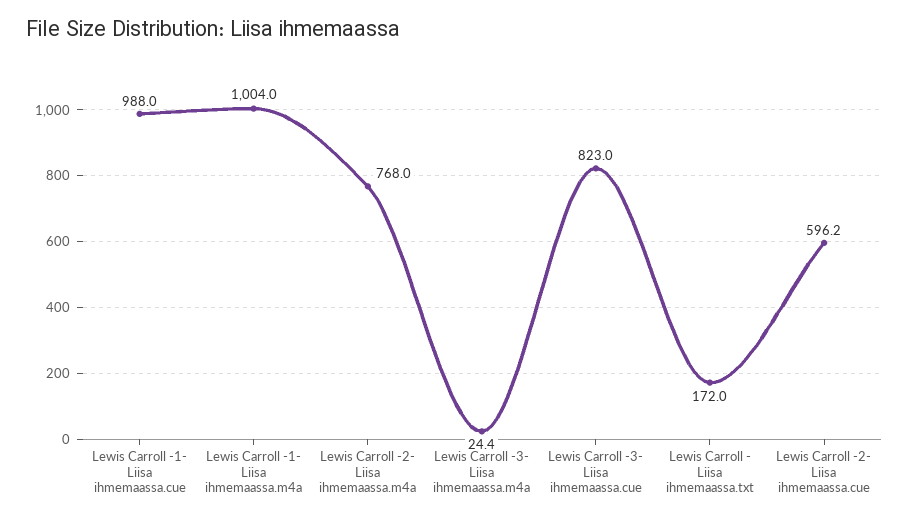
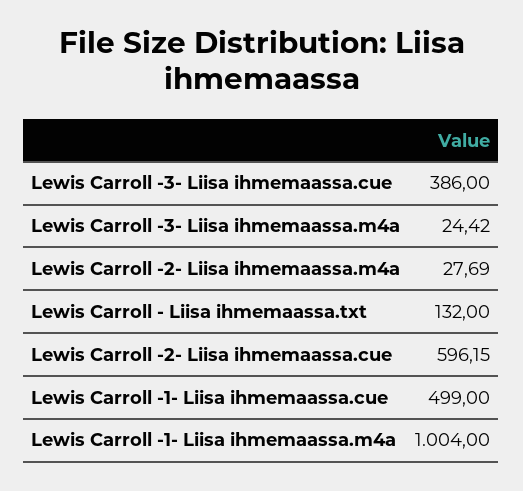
Lewis Carroll -1- Liisa ihmemaassa.cue: 988 -> 499
Lewis Carroll -2- Liisa ihmemaassa.m4a: 768 -> 27.69
Lewis Carroll -3- Liisa ihmemaassa.cue: 823 -> 386
Lewis Carroll - Liisa ihmemaassa.txt: 172 -> 132

